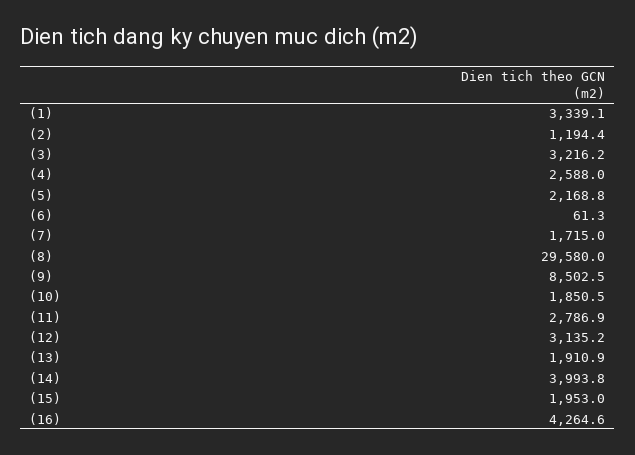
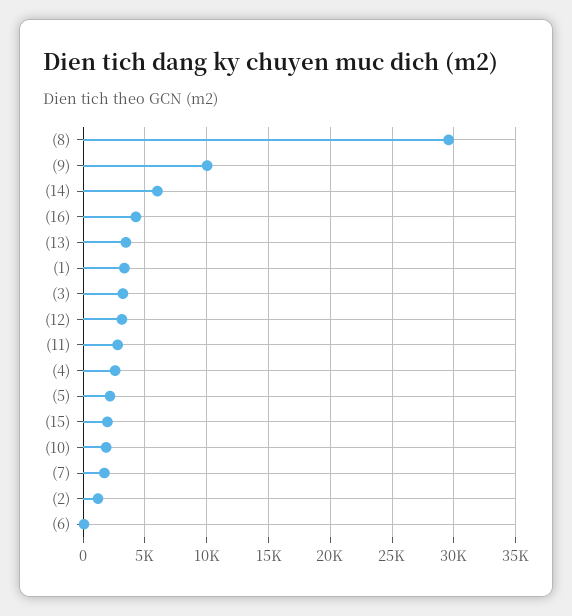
(9): 8502.5 -> 10000
(13): 1910.9 -> 3500
(14): 3993.8 -> 6000

